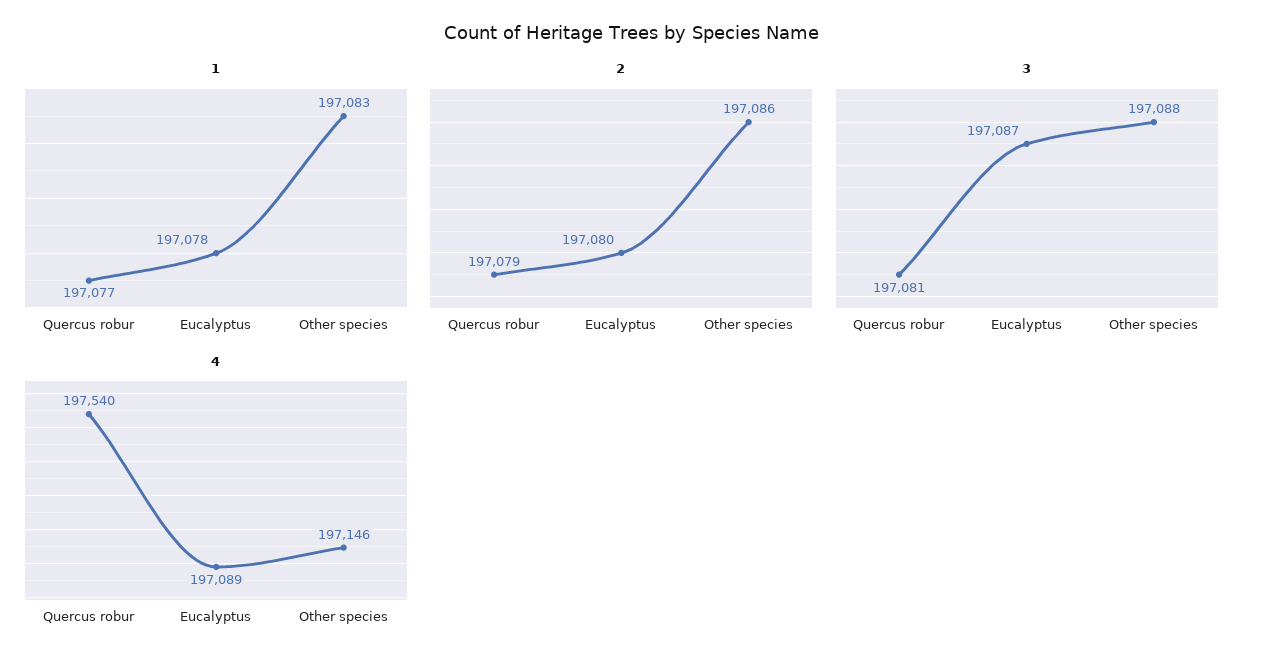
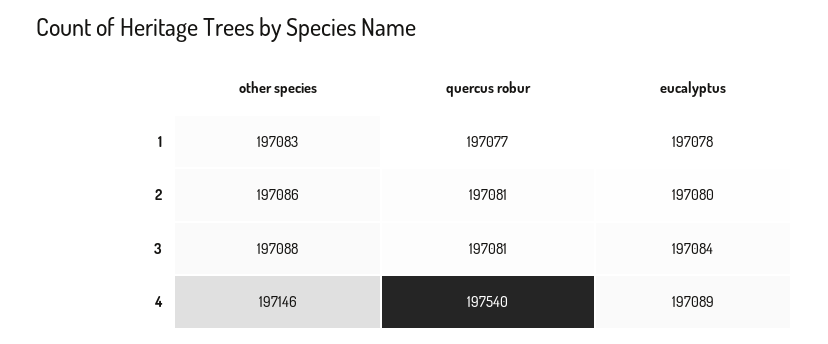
2, Quercus robur: 197079 -> 197081
3, Eucalyptus: 197087 -> 197084

